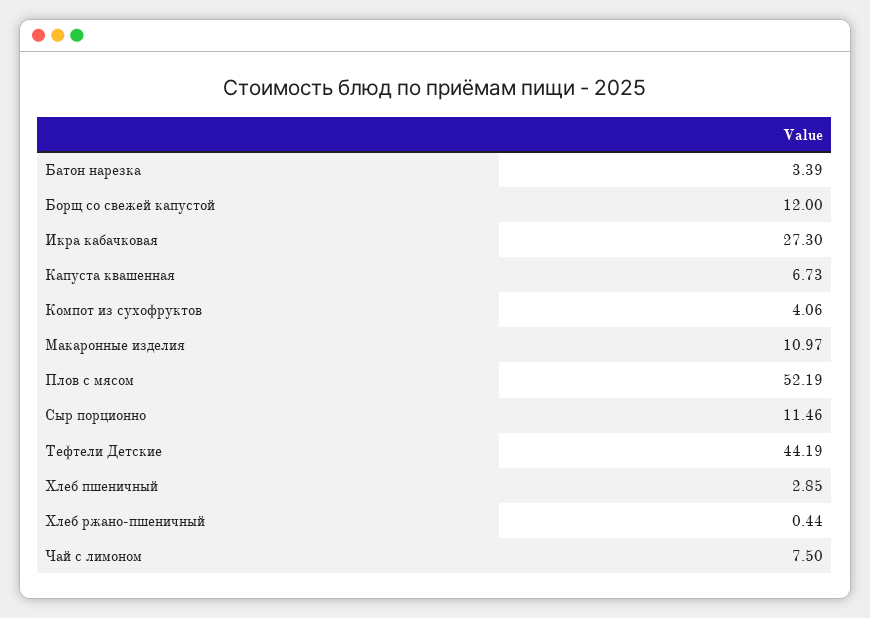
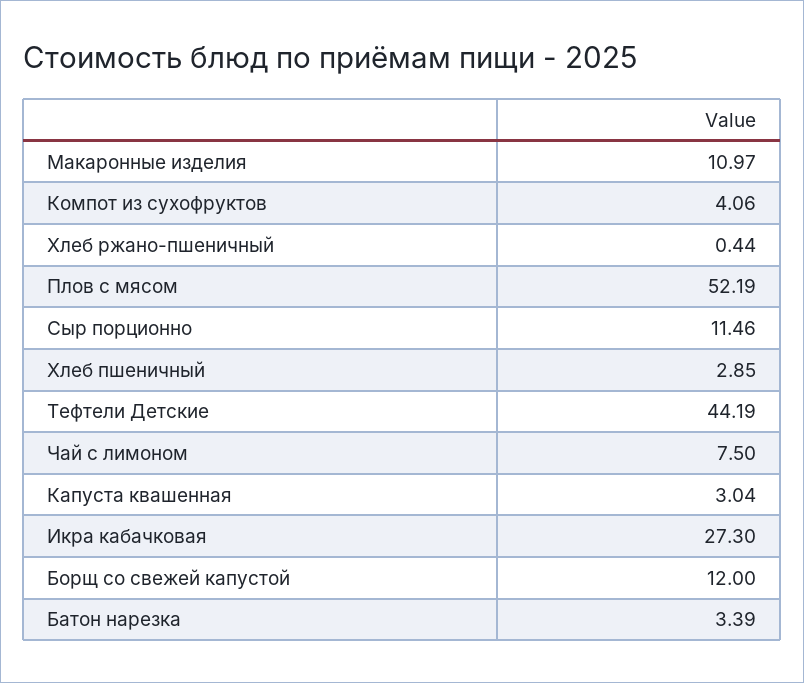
Капуста квашенная: 6.73 -> 3.04

